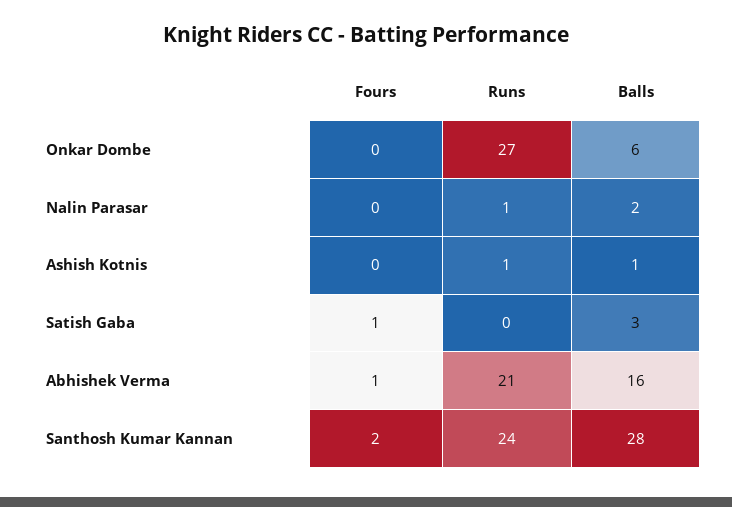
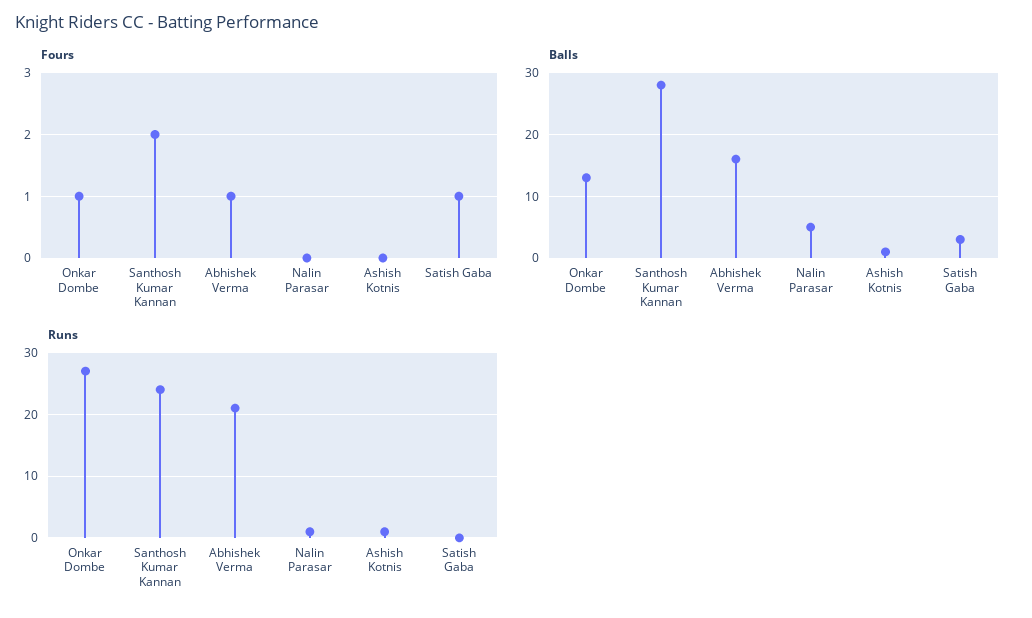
Fours, Onkar Dombe: 0 -> 1
Balls, Onkar Dombe: 6 -> 13
Balls, Nalin Parasar: 2 -> 5

